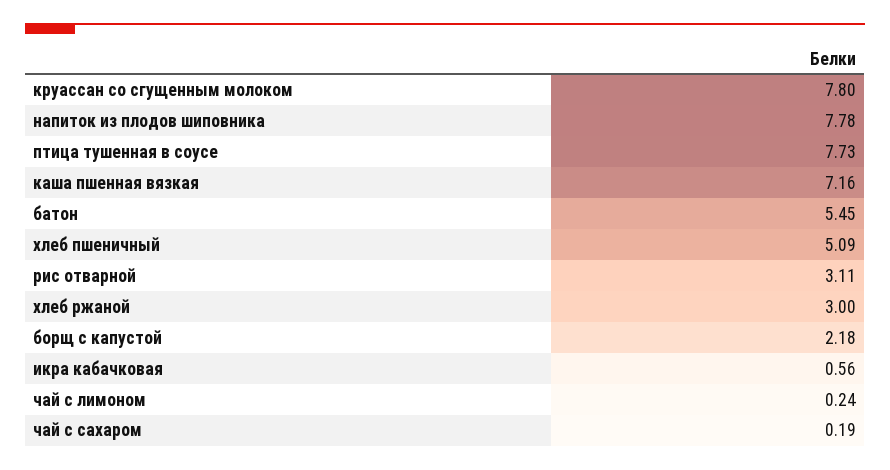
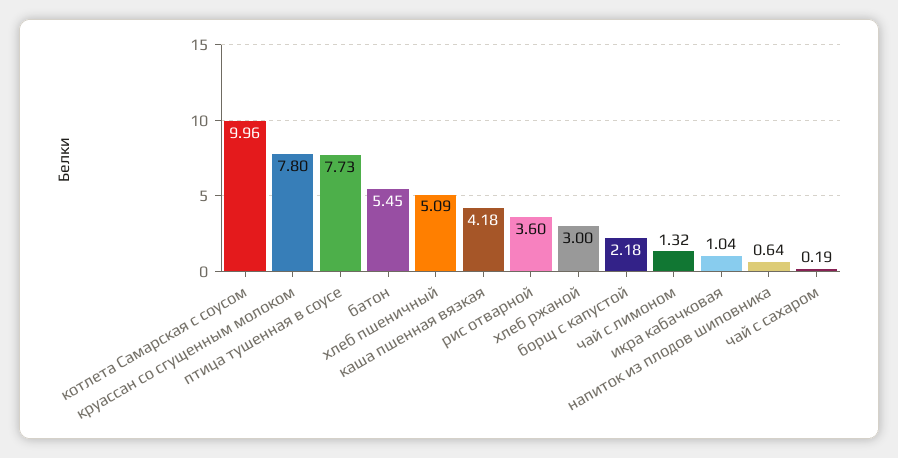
напиток из плодов шиповника: 7.78 -> 0.64
каша пшенная вязкая: 7.16 -> 4.18
рис отварной: 3.11 -> 3.6
икра кабачковая: 0.56 -> 1.04
чай с лимоном: 0.24 -> 1.32
котлета Самарская с соусом: none -> 9.96

